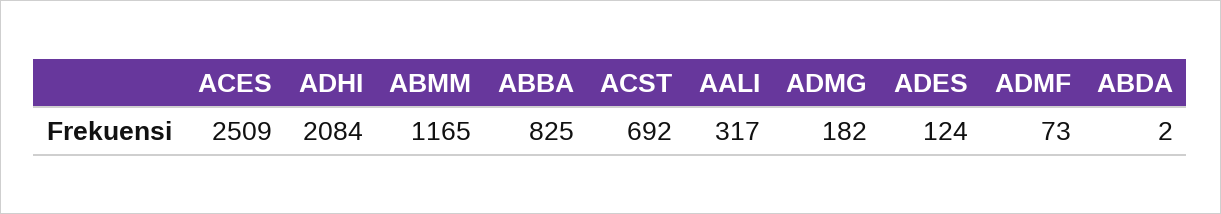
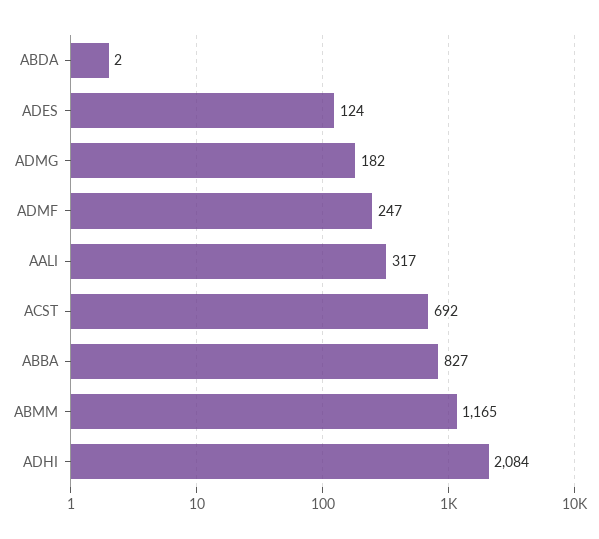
ACES: 2509 -> none
ABBA: 825 -> 827
ADMF: 73 -> 247

